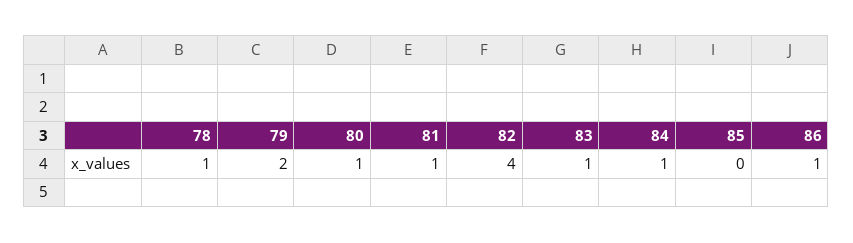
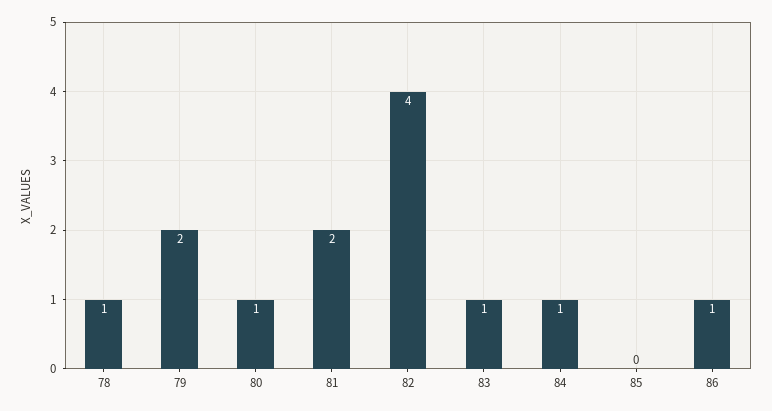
81: 1 -> 2

